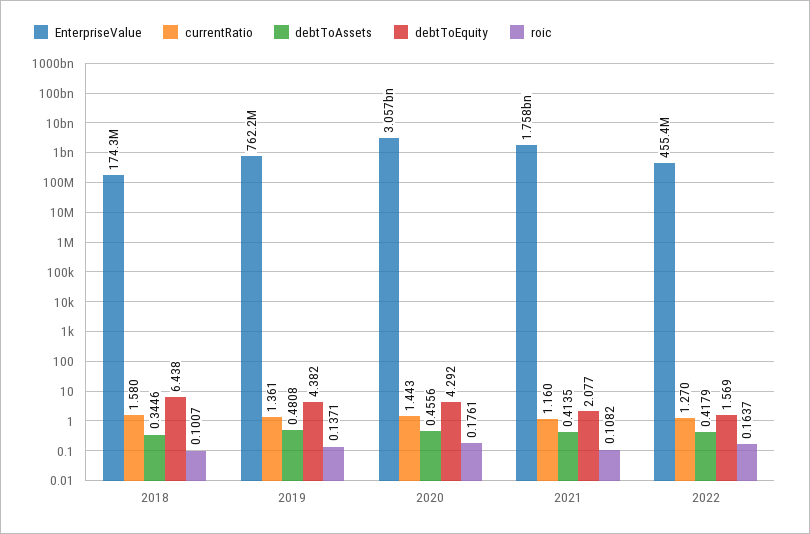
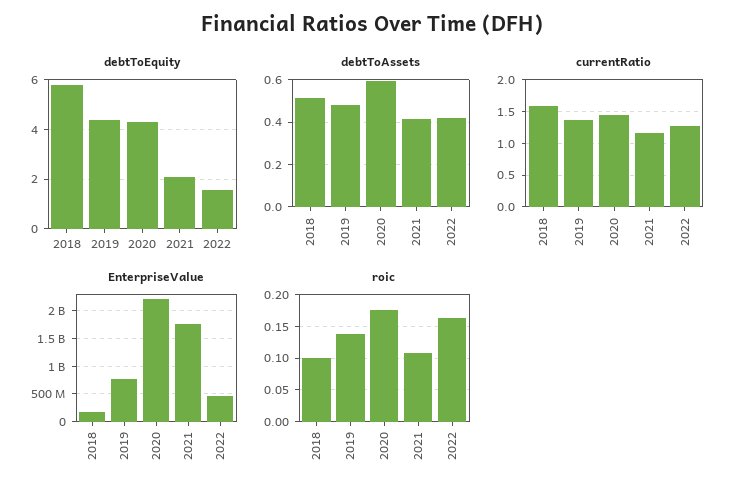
debtToAssets, 2018: 0.3446 -> 0.5
debtToEquity, 2018: 6.438 -> 5.75
EnterpriseValue, 2020: 3057000000 -> 2250000000
debtToAssets, 2020: 0.4556 -> 0.6

